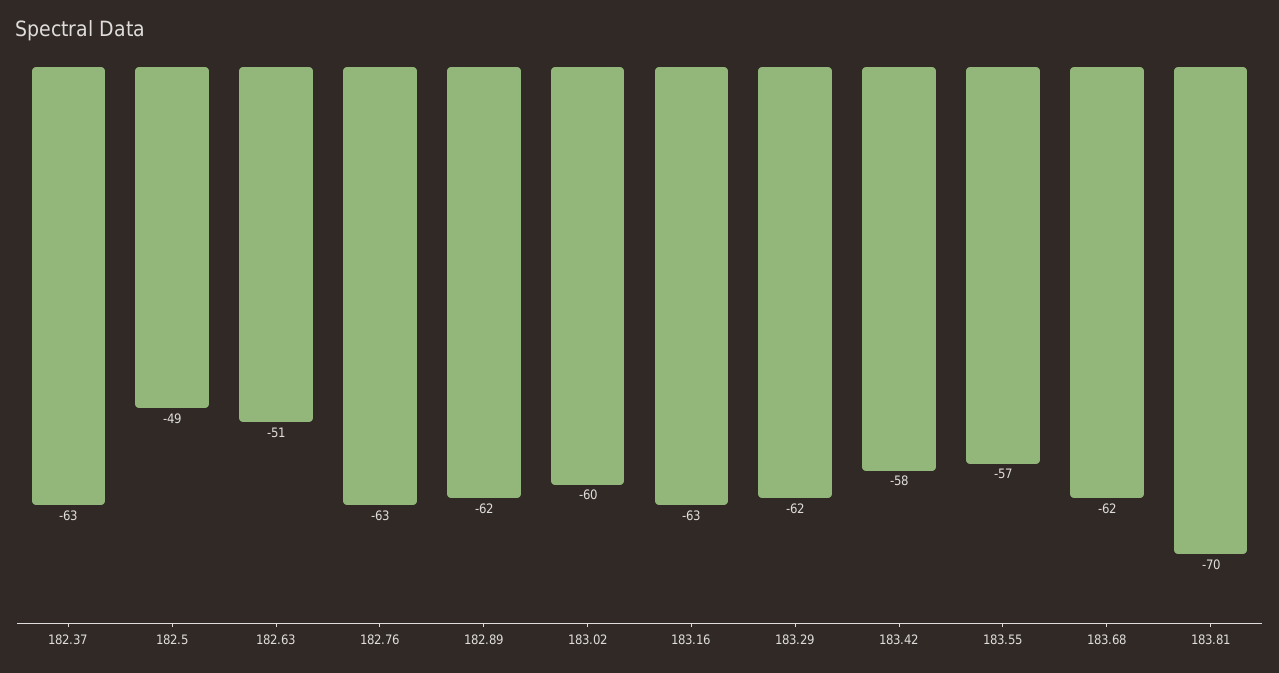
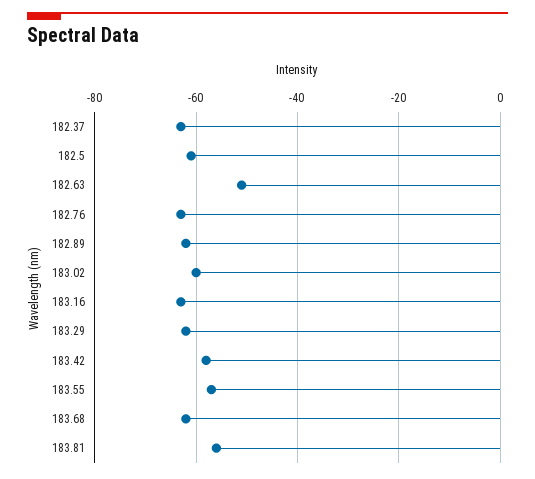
182.5: -49 -> -60
183.81: -70 -> -55

